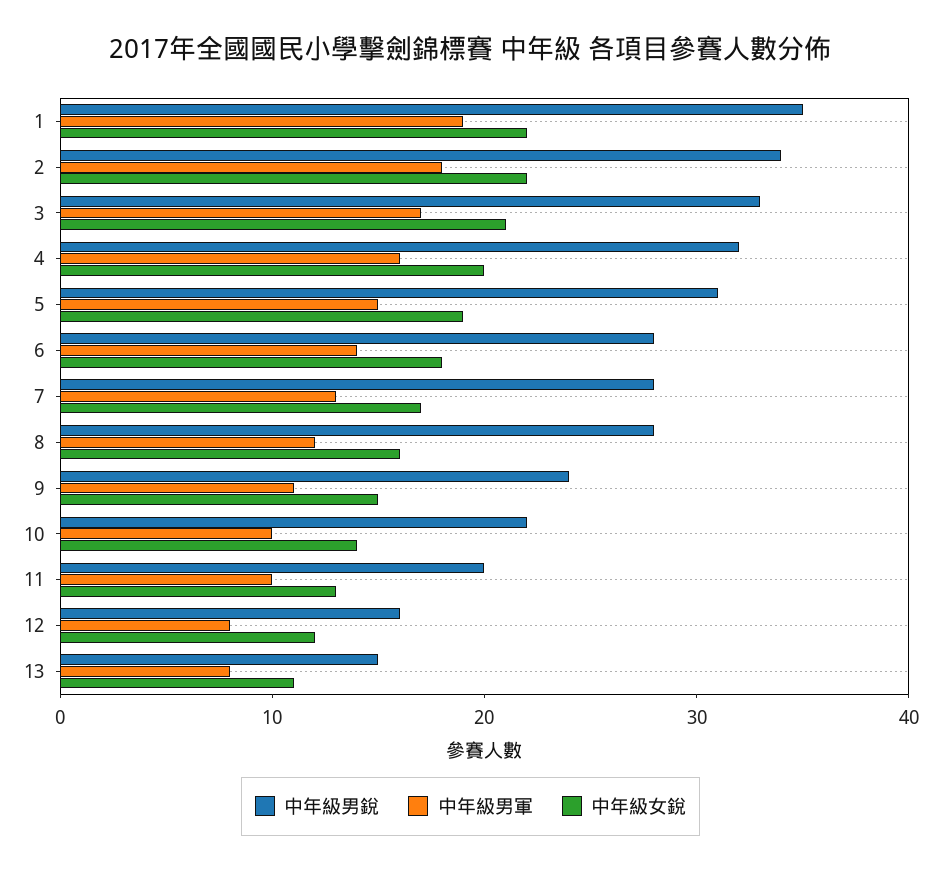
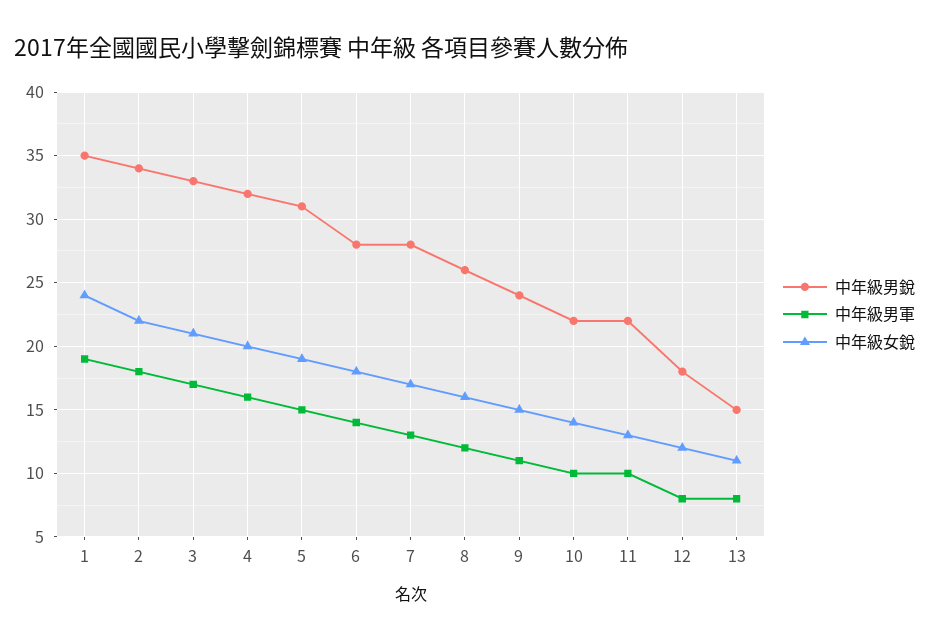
中年級女銳, 1: 22 -> 24
中年級男銳, 8: 28 -> 26
中年級男銳, 11: 20 -> 22
中年級男銳, 12: 16 -> 18

